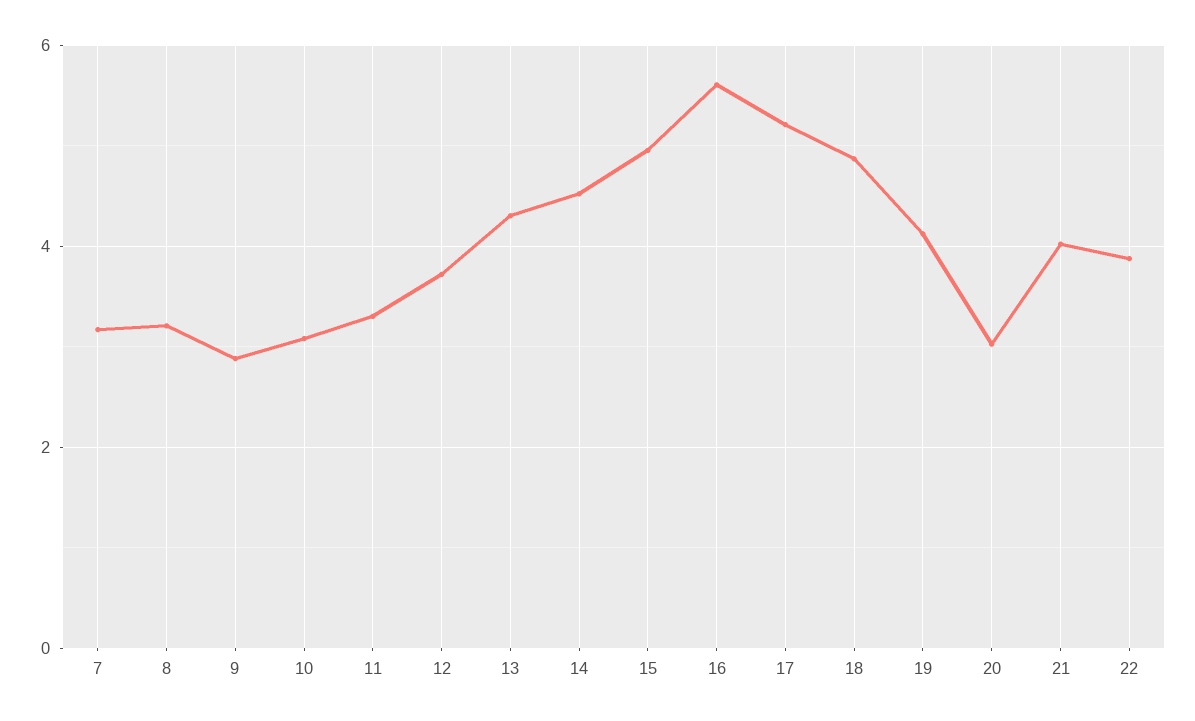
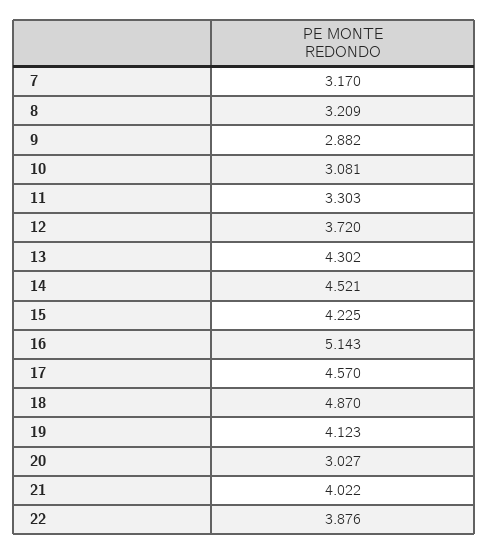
15: 5 -> 4.225
16: 5.6 -> 5.143
17: 5.2 -> 4.57

